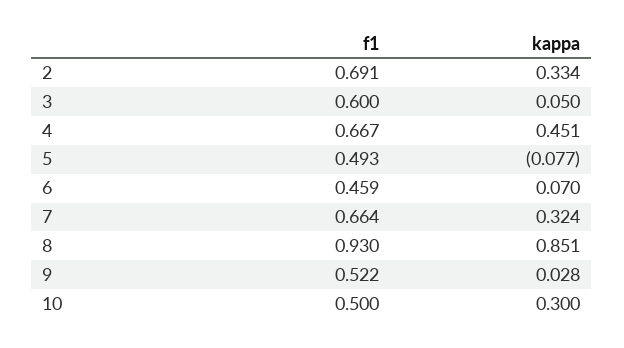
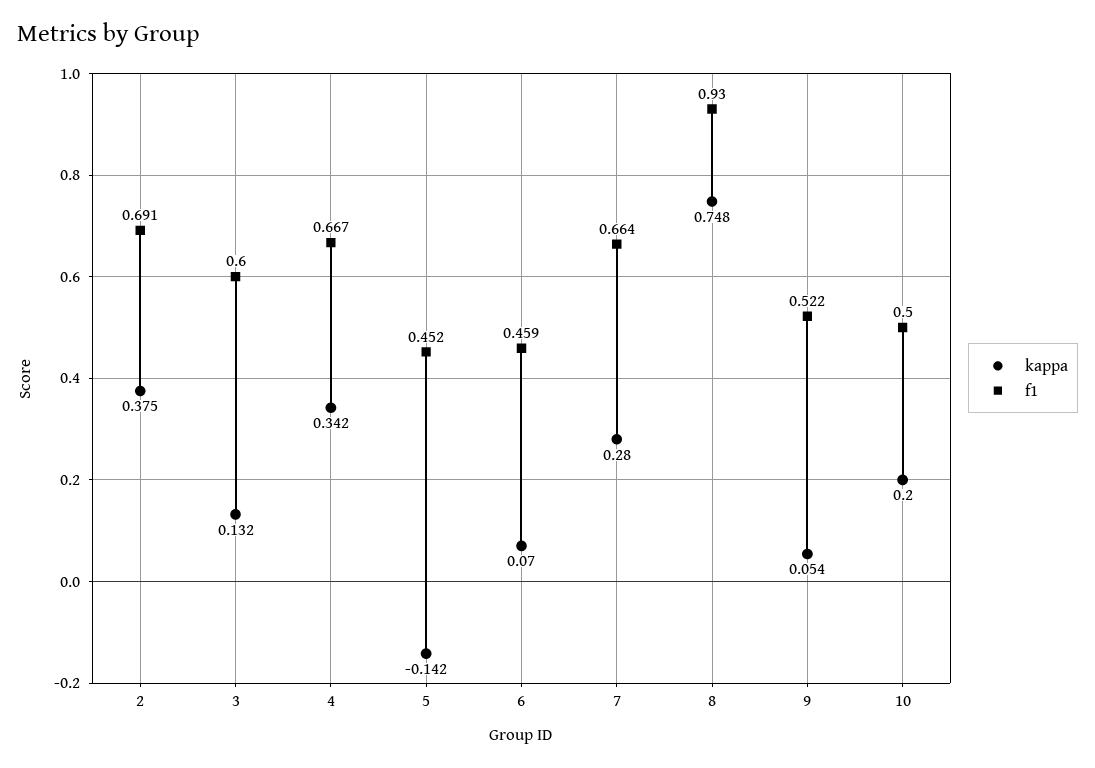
kappa, 2: 0.334 -> 0.375
kappa, 3: 0.05 -> 0.132
kappa, 4: 0.451 -> 0.342
f1, 5: 0.493 -> 0.452
kappa, 5: -0.077 -> -0.142
kappa, 7: 0.324 -> 0.28
kappa, 8: 0.851 -> 0.748
kappa, 9: 0.028 -> 0.054
kappa, 10: 0.3 -> 0.2

